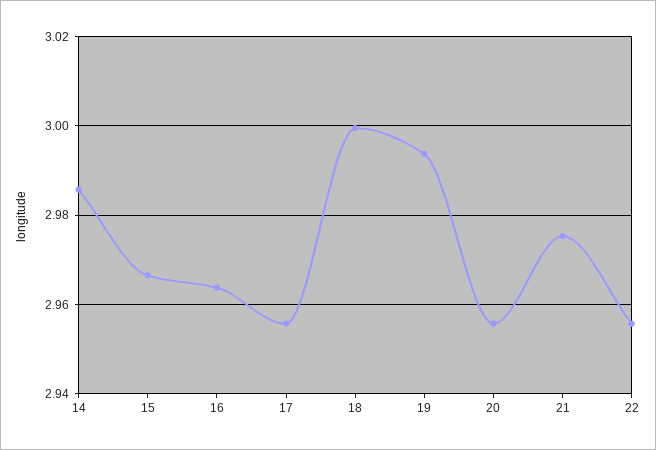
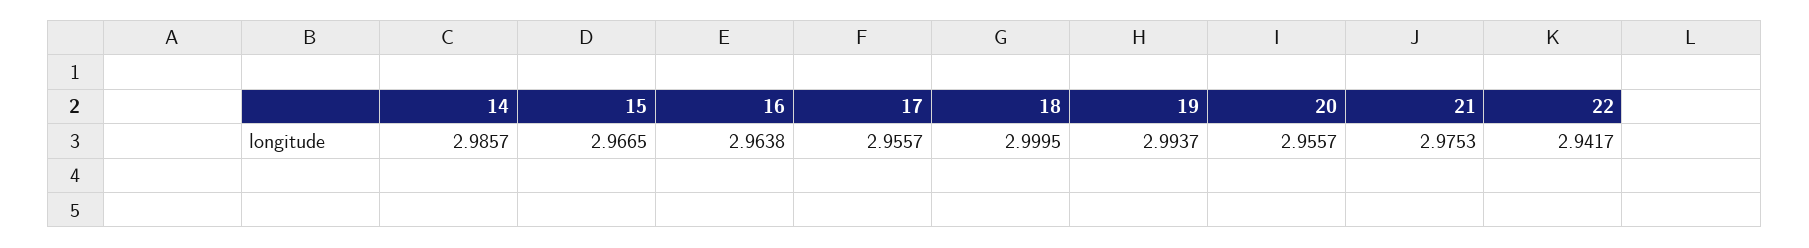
22: 2.956 -> 2.9417

